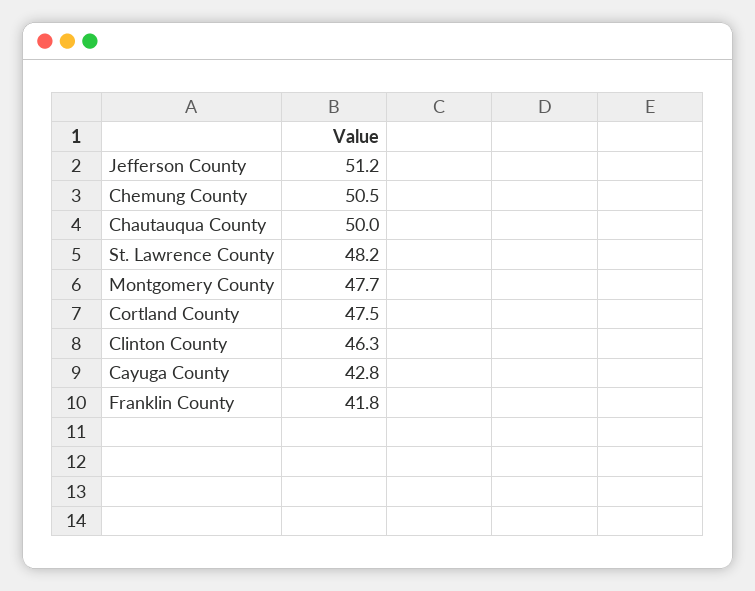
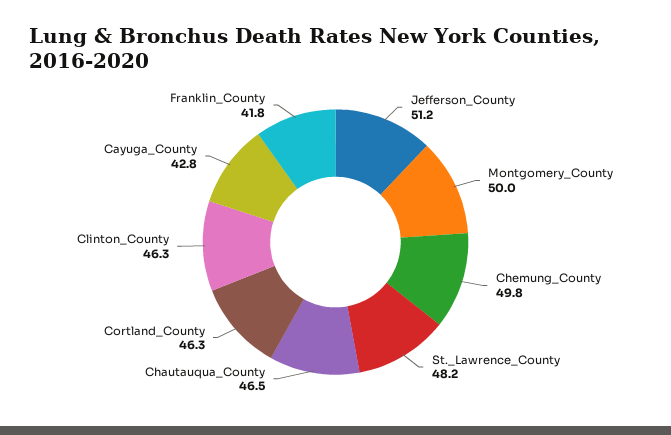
Chemung County: 50.5 -> 49.8
Chautauqua County: 50 -> 46.5
Montgomery County: 47.7 -> 50
Cortland County: 47.5 -> 46.3

